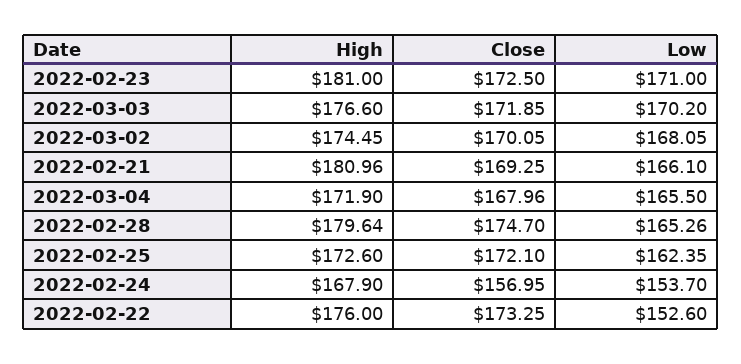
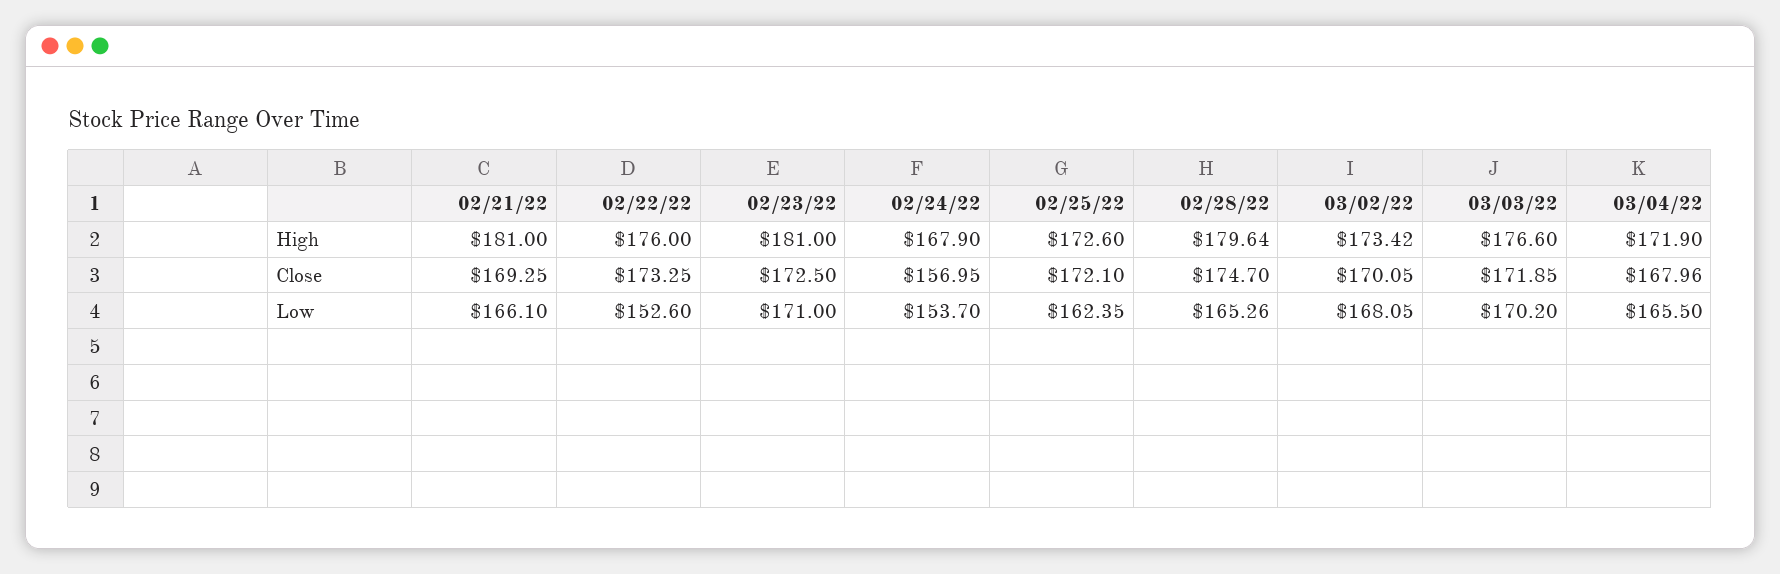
High, 2022-03-02: 174.45 -> 173.42
High, 2022-02-21: 180.96 -> 181

